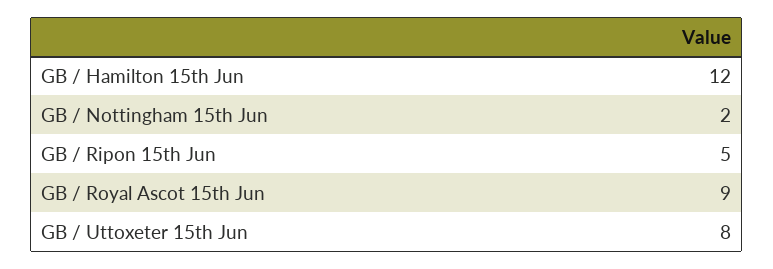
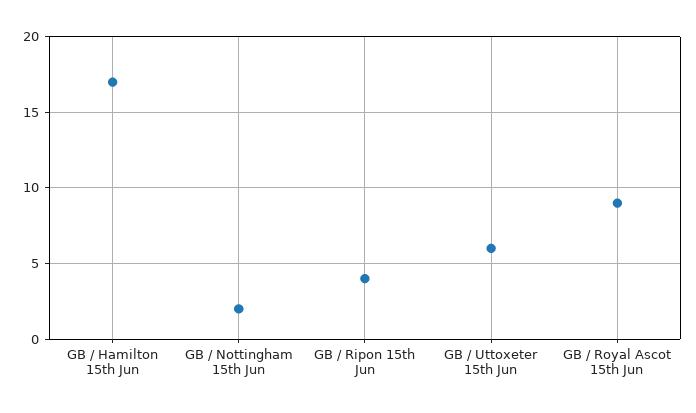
GB / Hamilton 15th Jun: 12 -> 17
GB / Ripon 15th Jun: 5 -> 4
GB / Uttoxeter 15th Jun: 8 -> 6

